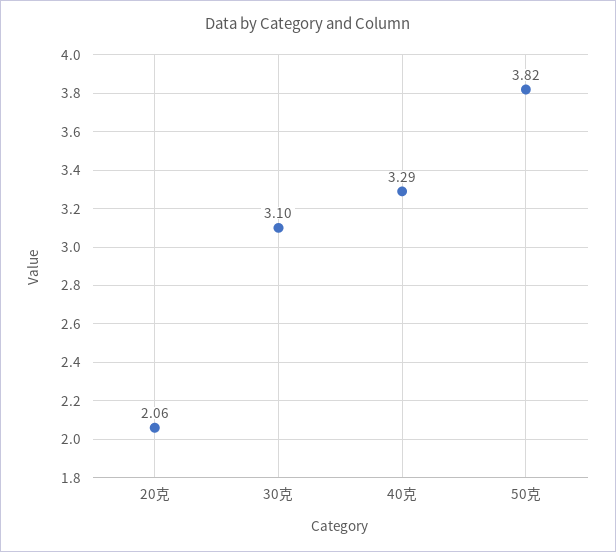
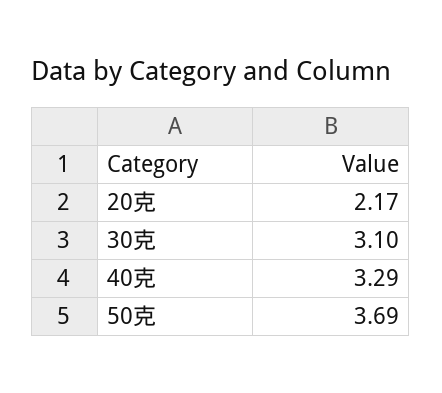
20克: 2.06 -> 2.17
50克: 3.82 -> 3.69

